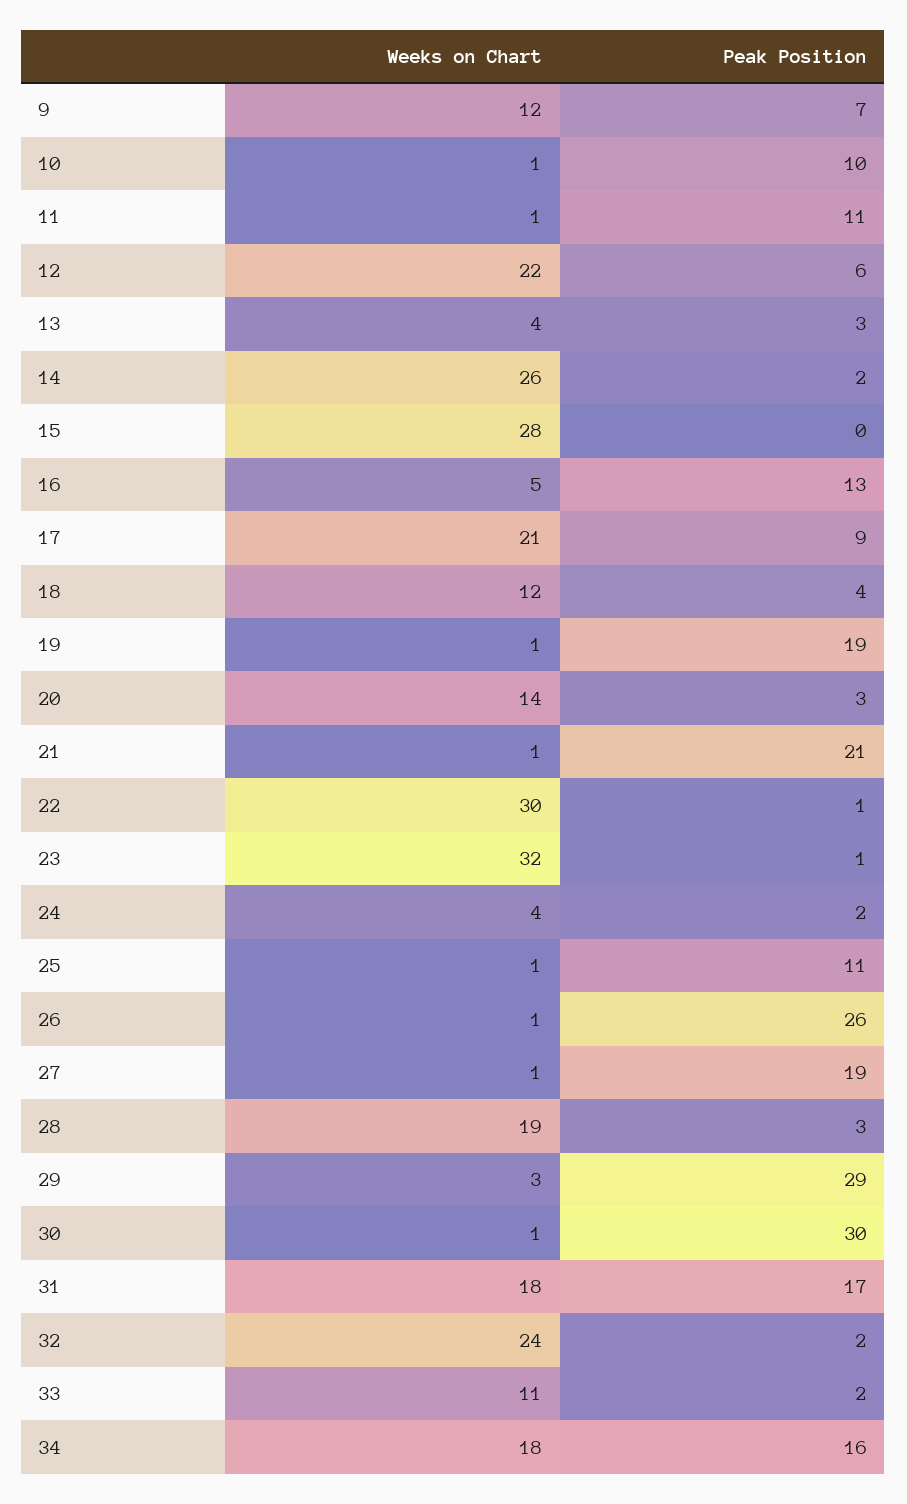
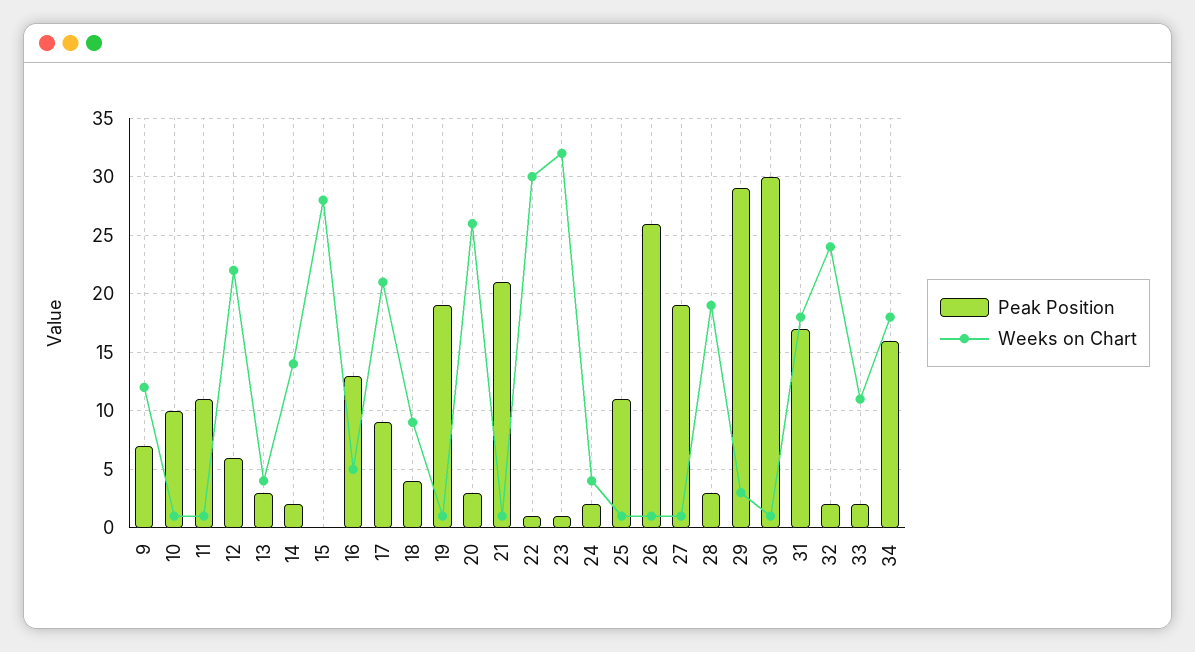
Weeks on Chart, 14: 26 -> 14
Weeks on Chart, 18: 12 -> 9
Weeks on Chart, 20: 14 -> 26

